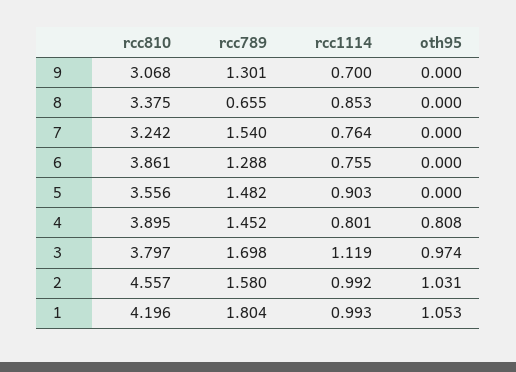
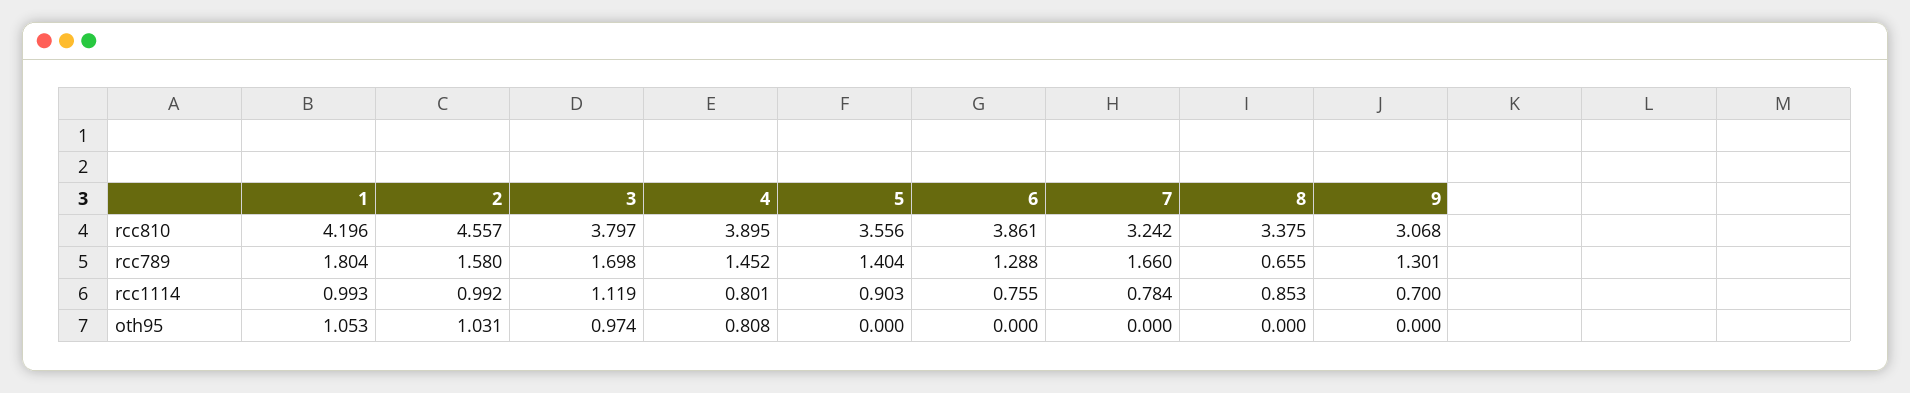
rcc789, 7: 1.54 -> 1.66
rcc1114, 7: 0.764 -> 0.784
rcc789, 5: 1.482 -> 1.404

